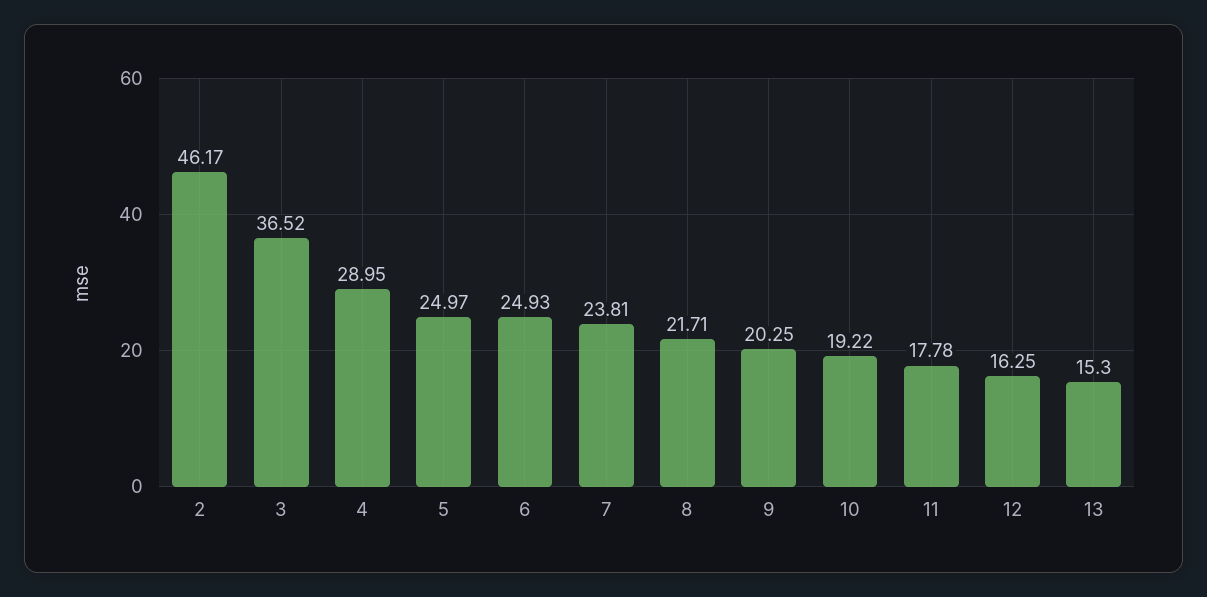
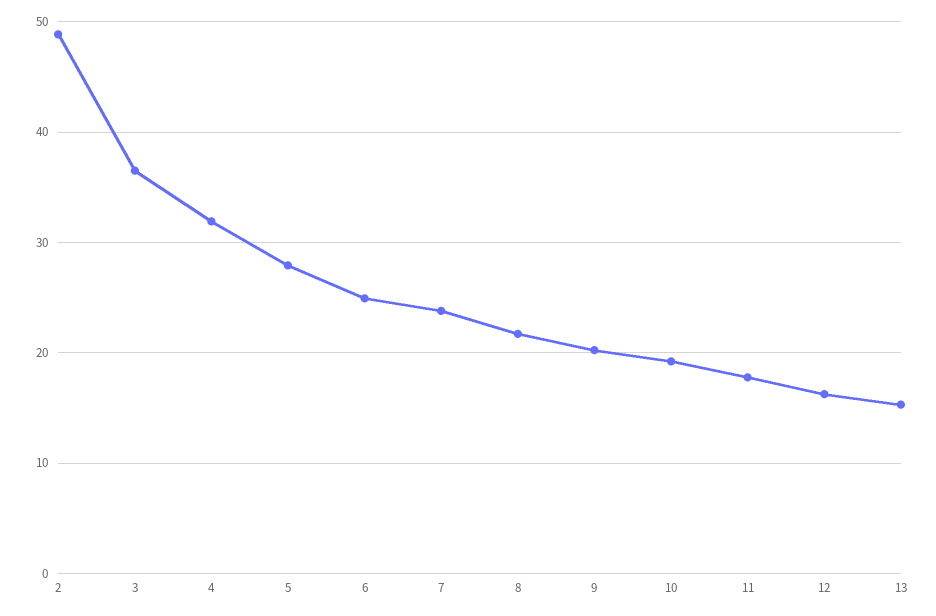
2: 46.17 -> 49
4: 28.95 -> 32
5: 24.97 -> 28

